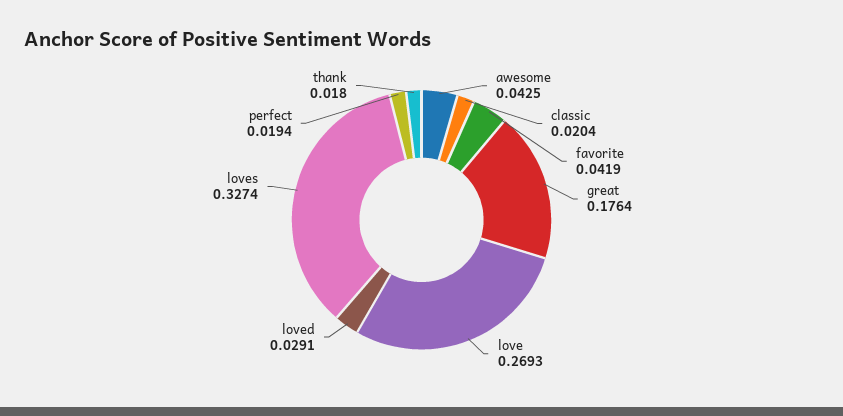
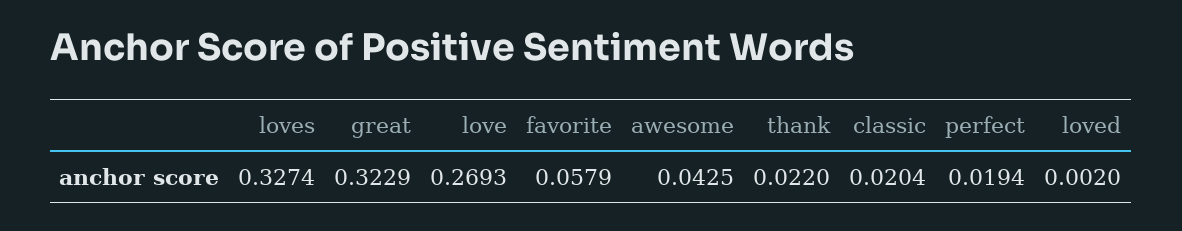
favorite: 0.0419 -> 0.0579
great: 0.1764 -> 0.3229
loved: 0.0291 -> 0.002
thank: 0.018 -> 0.022

